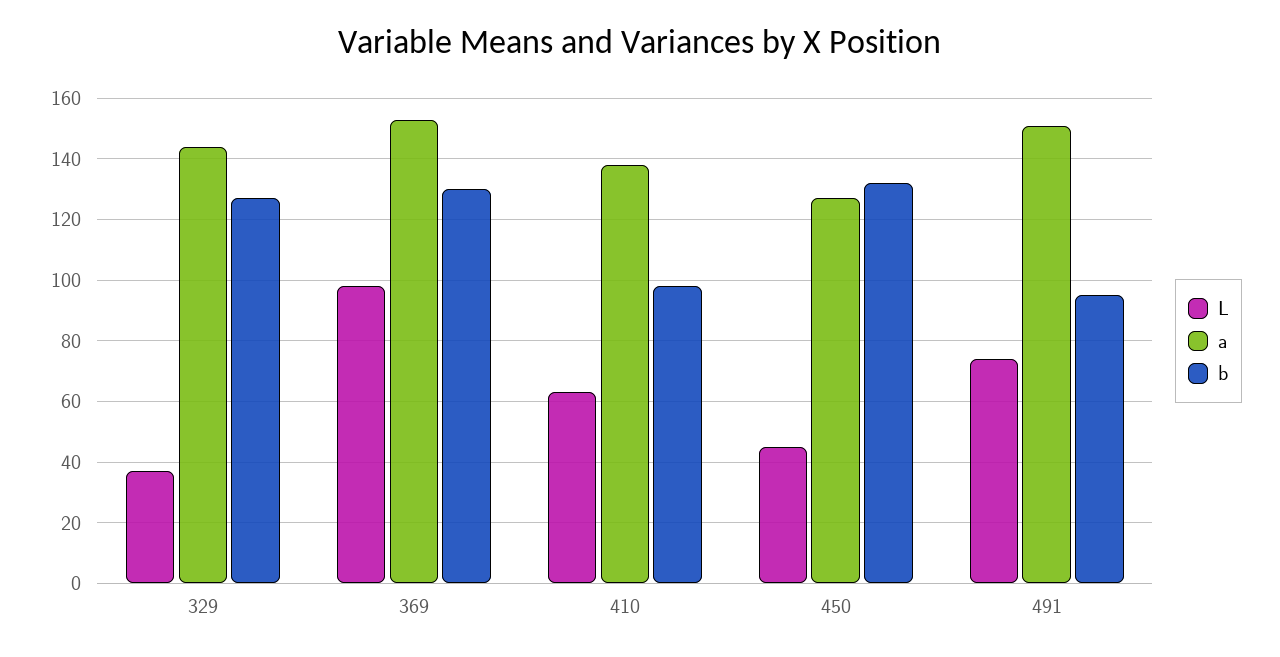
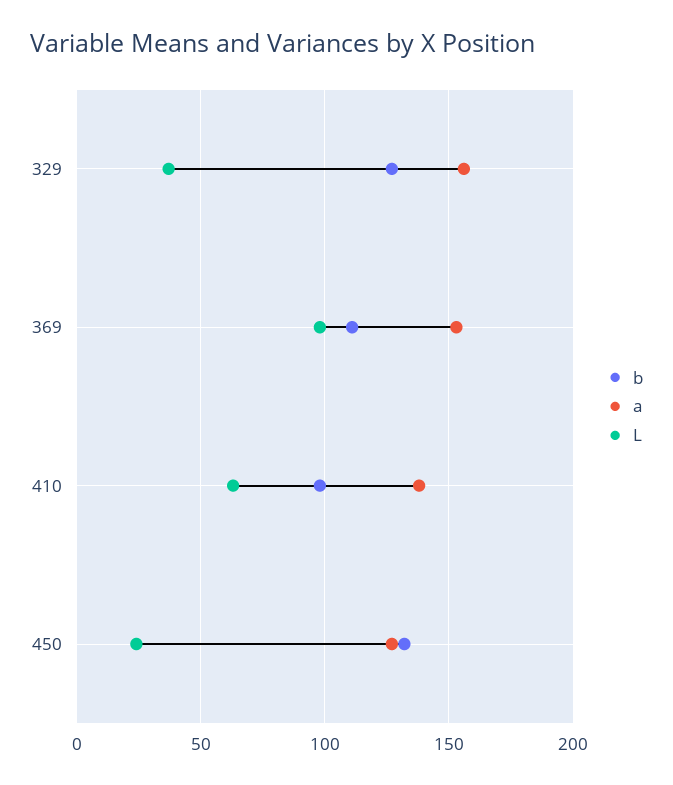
a, 329: 145 -> 155
b, 369: 130 -> 110
L, 450: 45 -> 25
L, 491: 75 -> none
a, 491: 150 -> none
b, 491: 95 -> none

